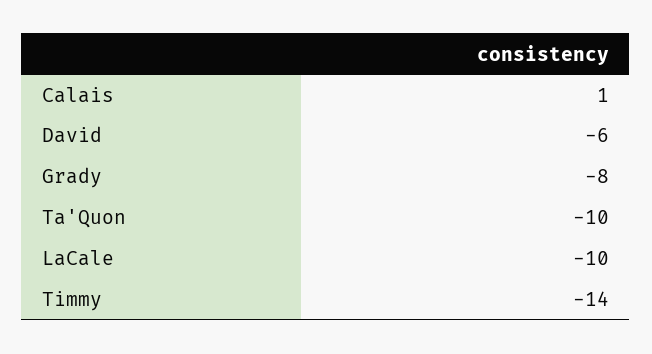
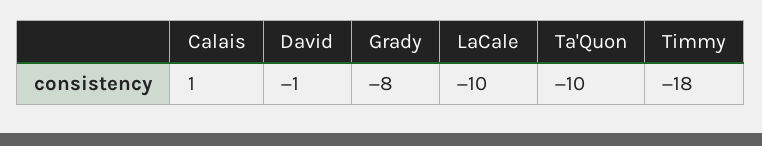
David: -6 -> -1
Timmy: -14 -> -18

